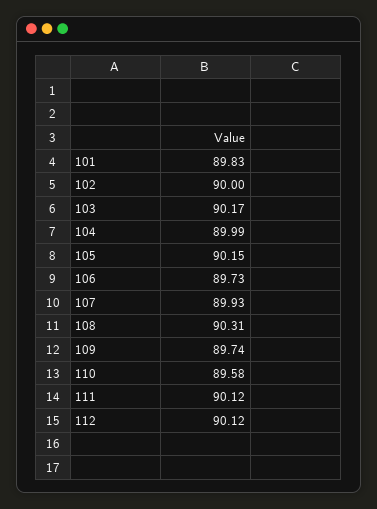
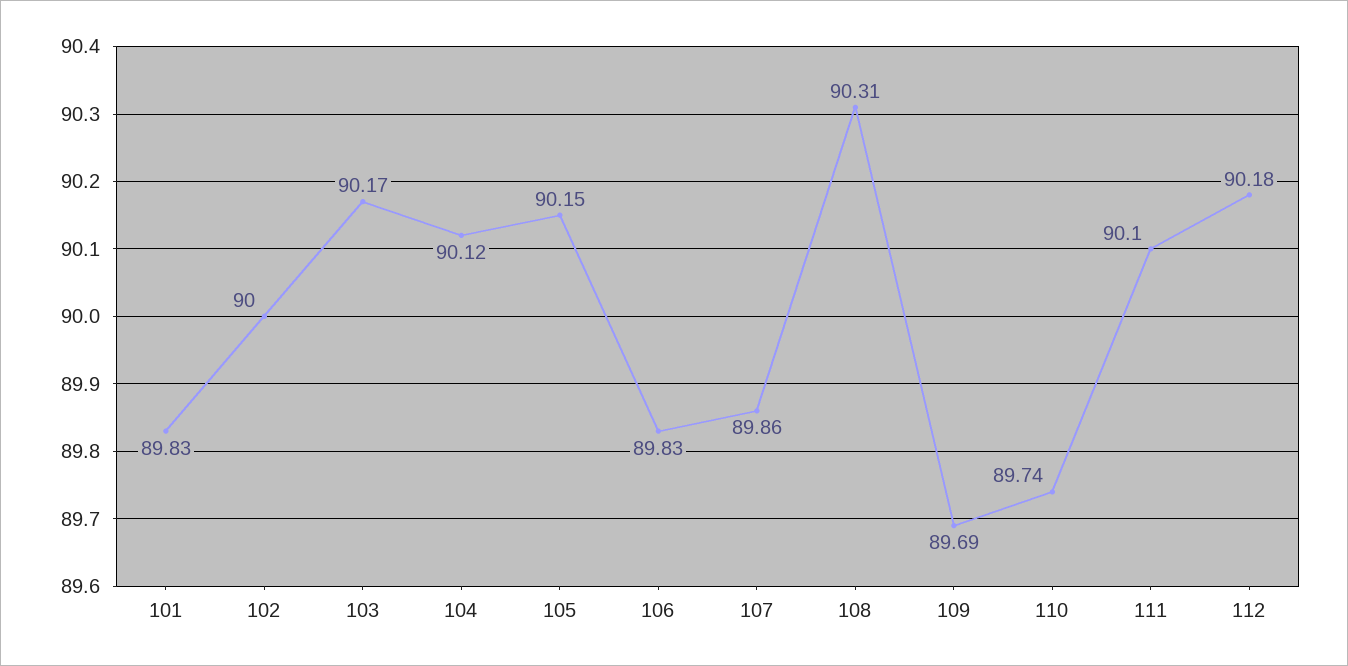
104: 89.99 -> 90.12
106: 89.73 -> 89.83
107: 89.93 -> 89.86
109: 89.74 -> 89.69
110: 89.58 -> 89.74
111: 90.12 -> 90.1
112: 90.12 -> 90.18

